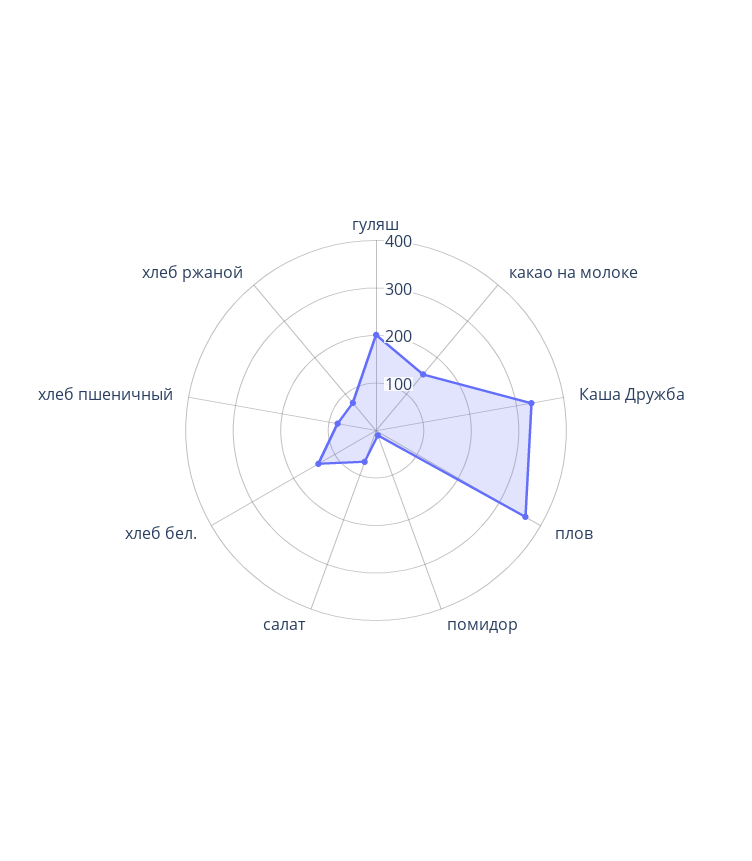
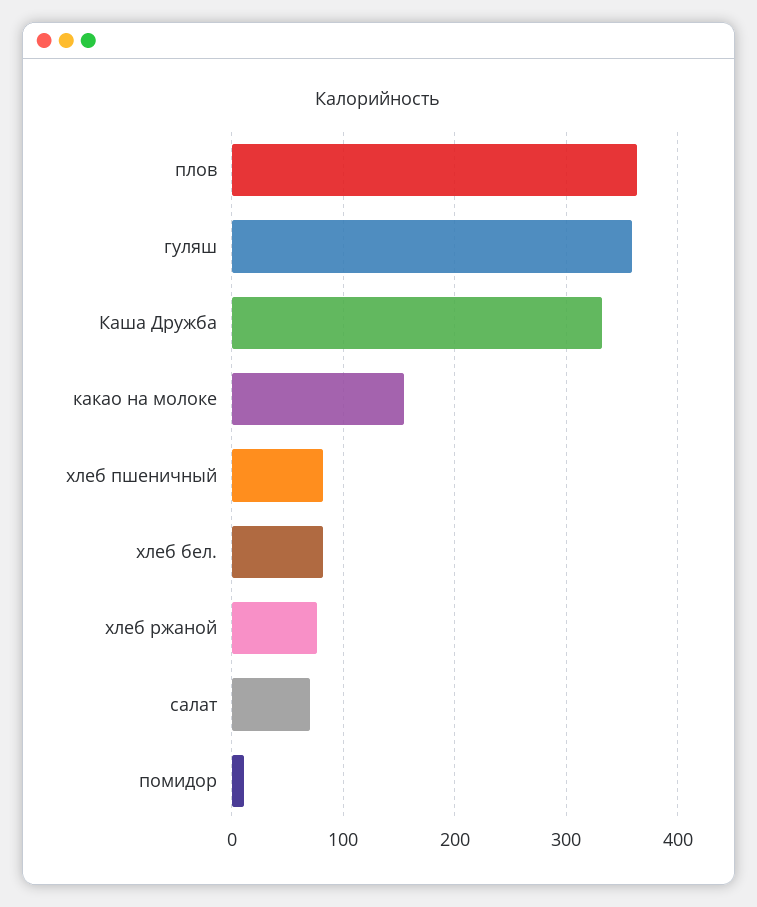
гуляш: 200 -> 360
хлеб бел.: 140 -> 80

